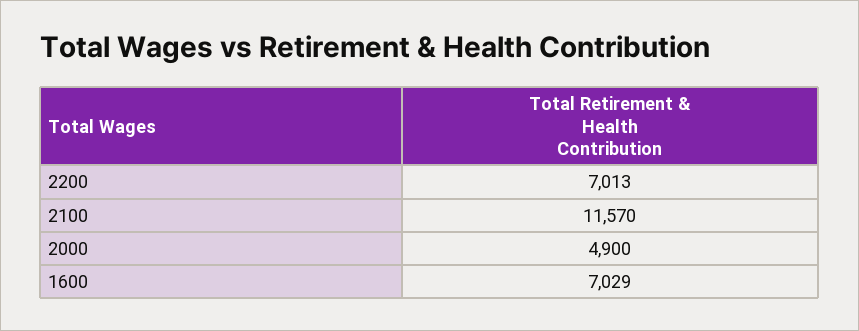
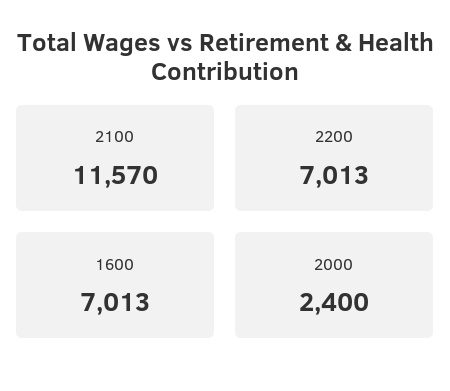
2000: 4900 -> 2400
1600: 7029 -> 7013

